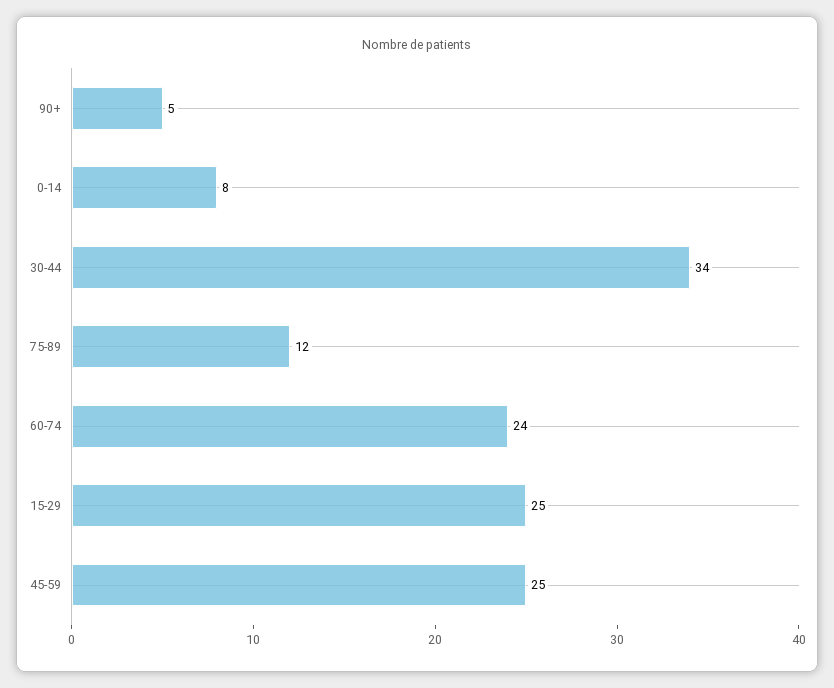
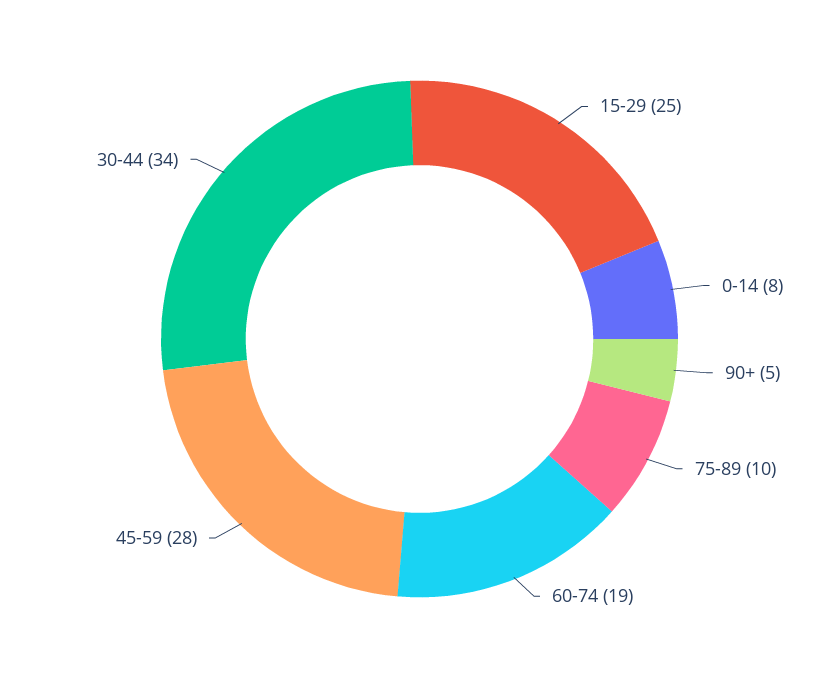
75-89: 12 -> 10
60-74: 24 -> 19
45-59: 25 -> 28

